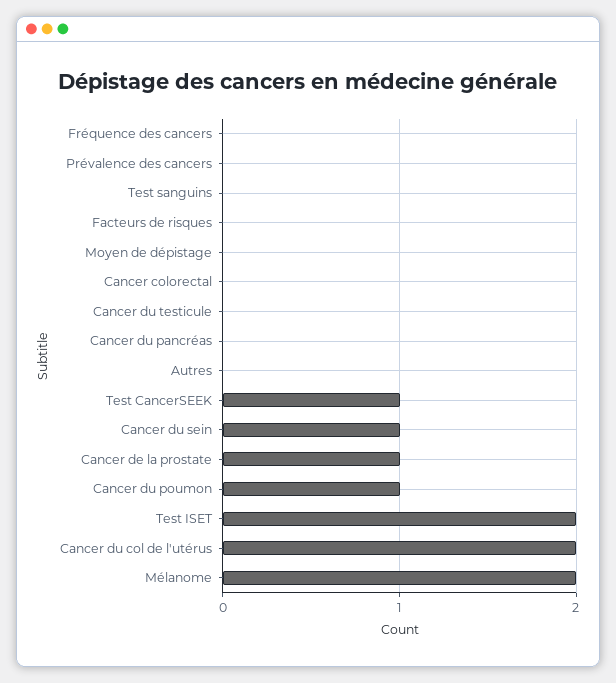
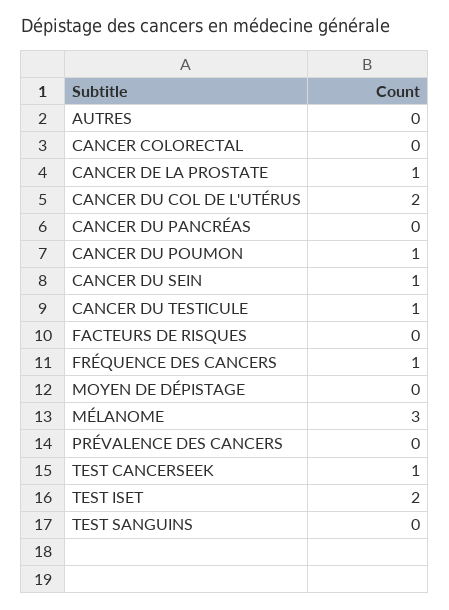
Fréquence des cancers: 0 -> 1
Cancer du testicule: 0 -> 1
Mélanome: 2 -> 3

